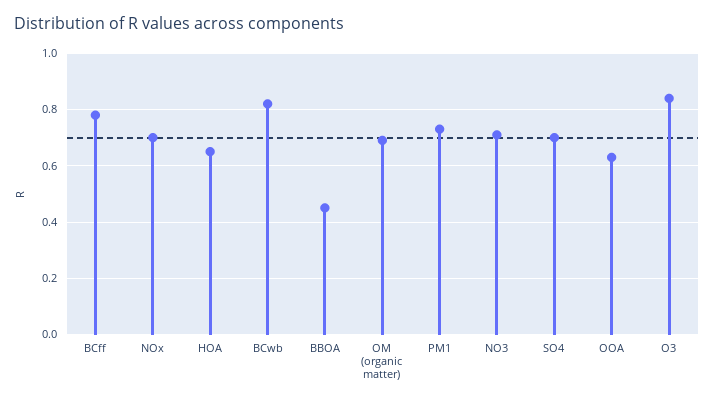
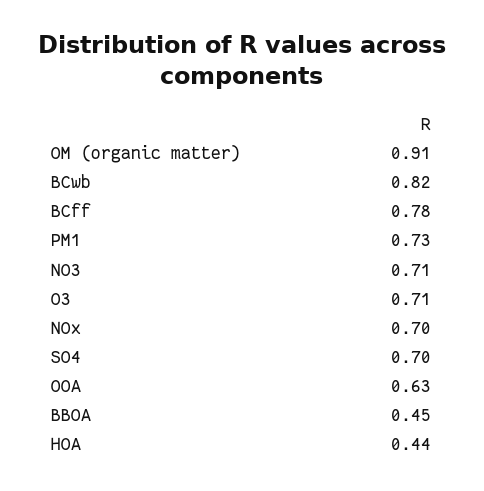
HOA: 0.65 -> 0.44
OM (organic matter): 0.7 -> 0.91
O3: 0.85 -> 0.71

